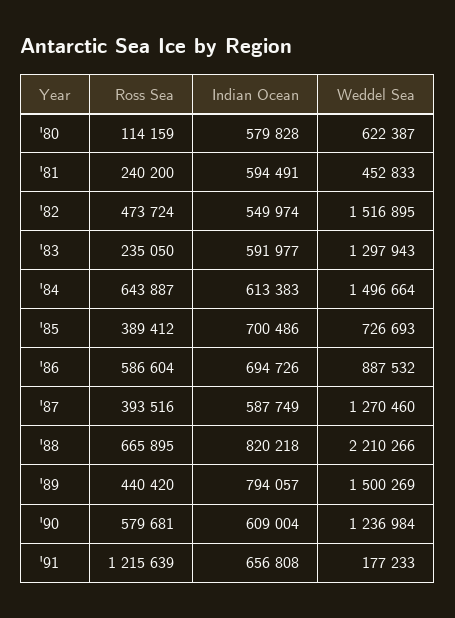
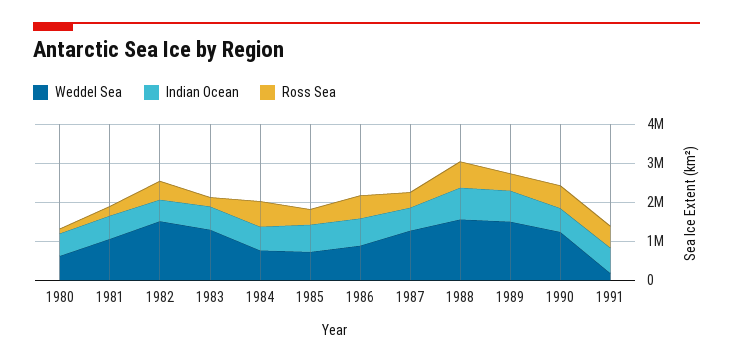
Weddel Sea, '81: 452833 -> 1000000
Weddel Sea, '84: 1496664 -> 750000
Weddel Sea, '88: 2210266 -> 1500000
Ross Sea, '91: 1215639 -> 500000

